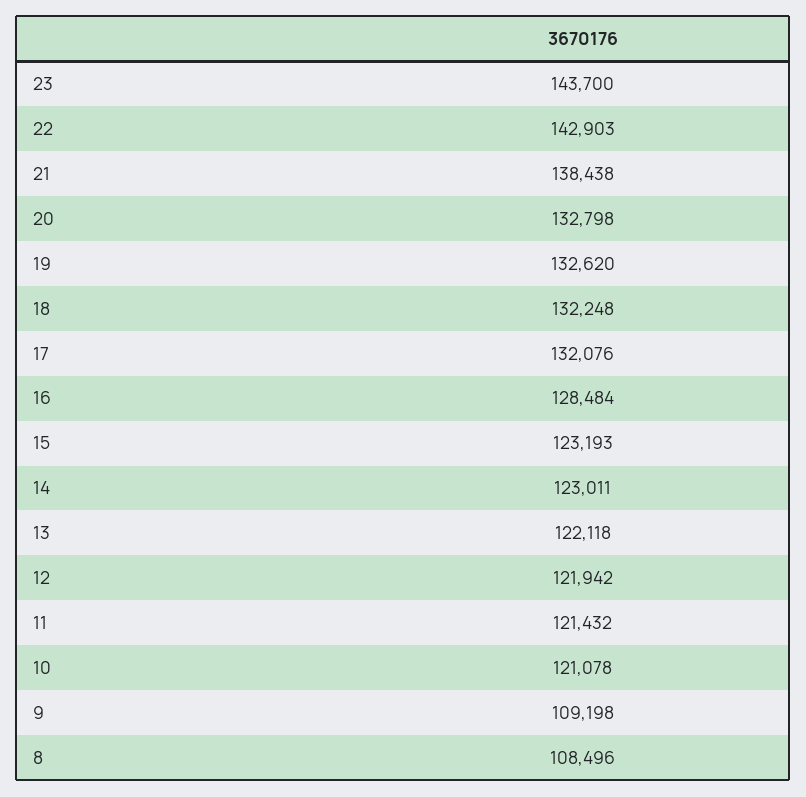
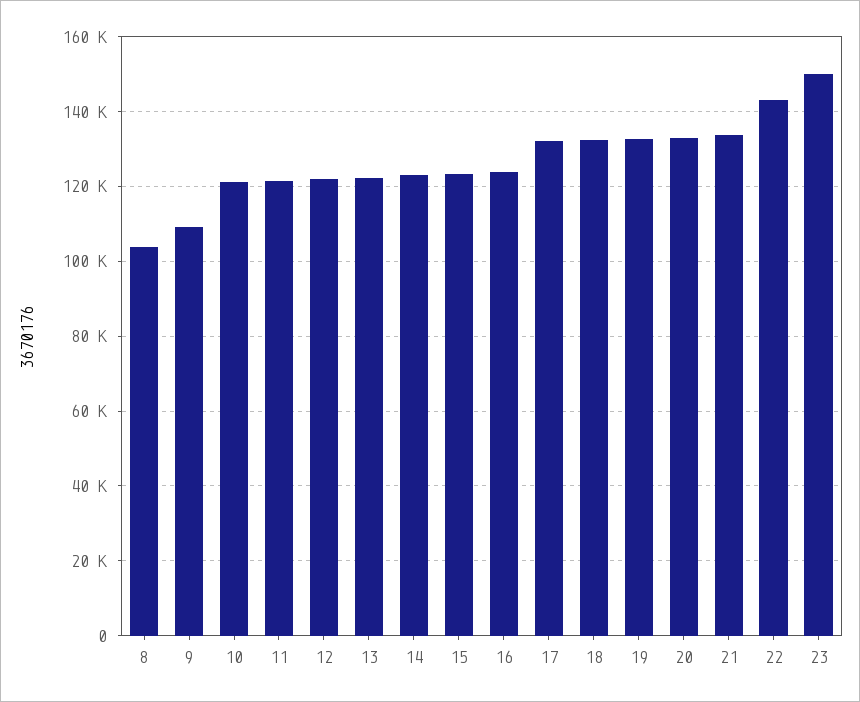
23: 143700 -> 150000
21: 138438 -> 134000
16: 128484 -> 124000
8: 108496 -> 104000

